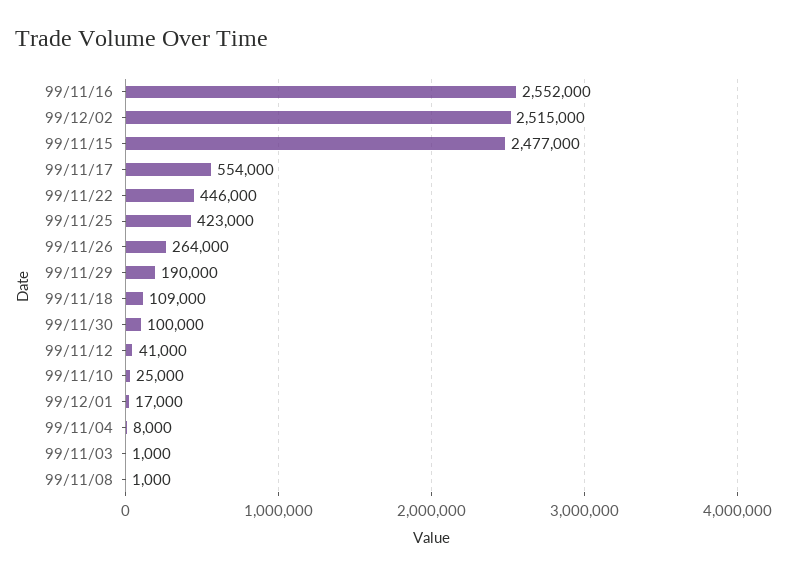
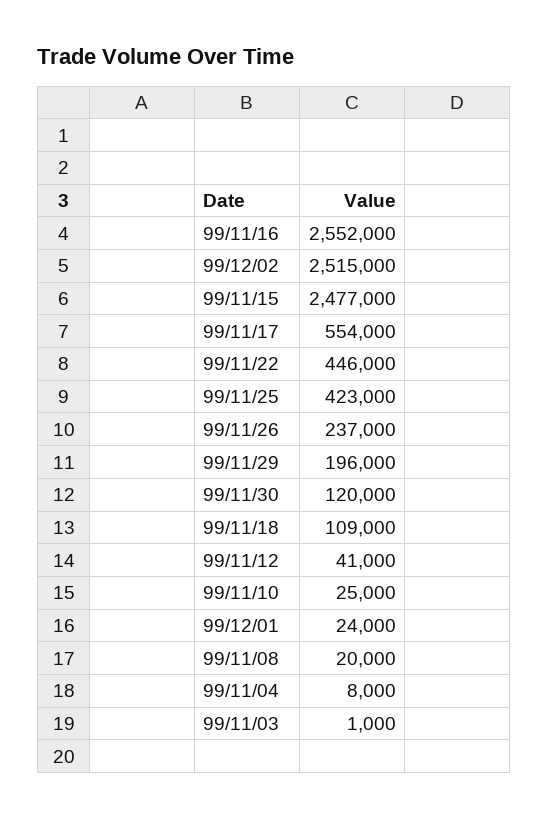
99/11/26: 264000 -> 237000
99/11/29: 190000 -> 196000
99/11/30: 100000 -> 120000
99/12/01: 17000 -> 24000
99/11/08: 1000 -> 20000

